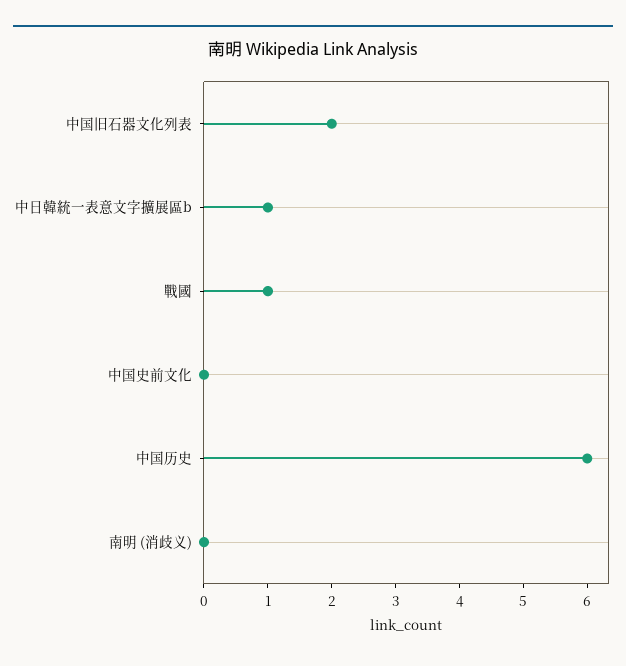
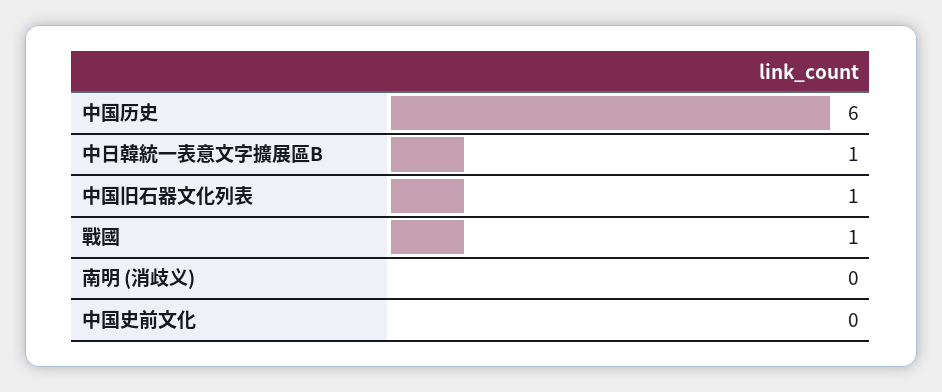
中国旧石器文化列表: 2 -> 1

